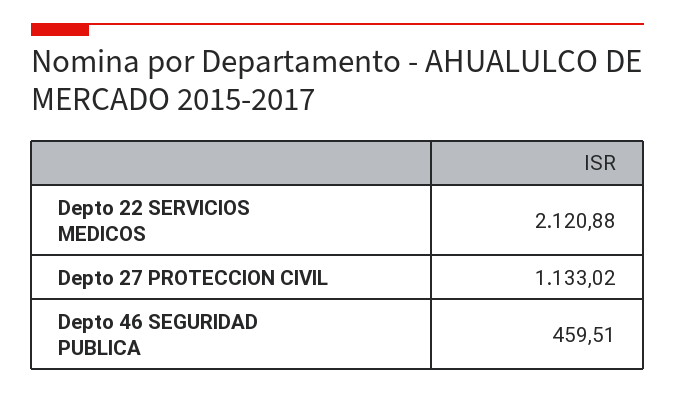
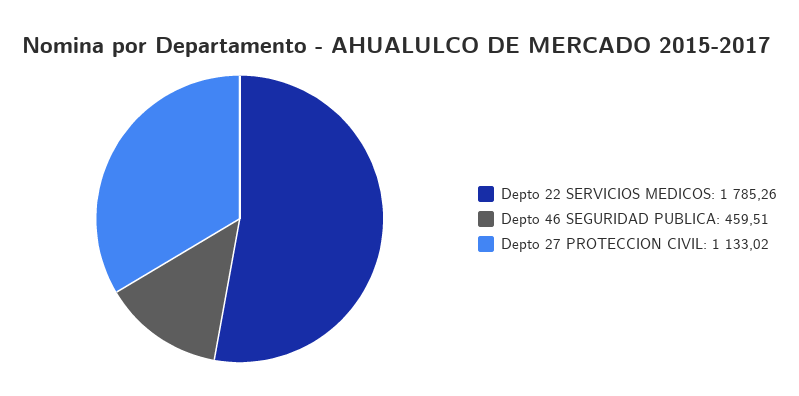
Depto 22 SERVICIOS MEDICOS: 2120.88 -> 1785.26

